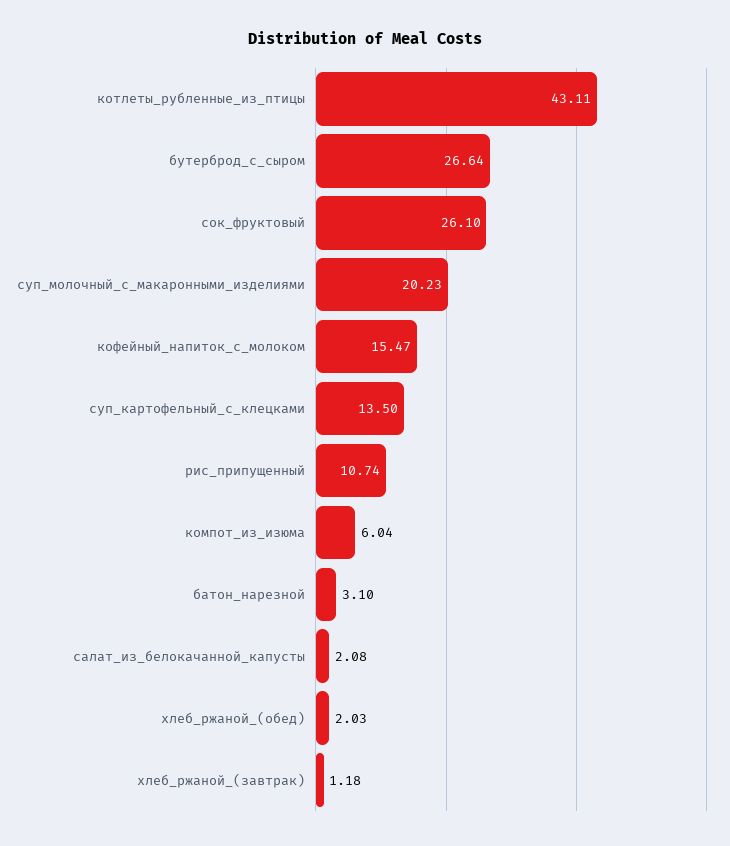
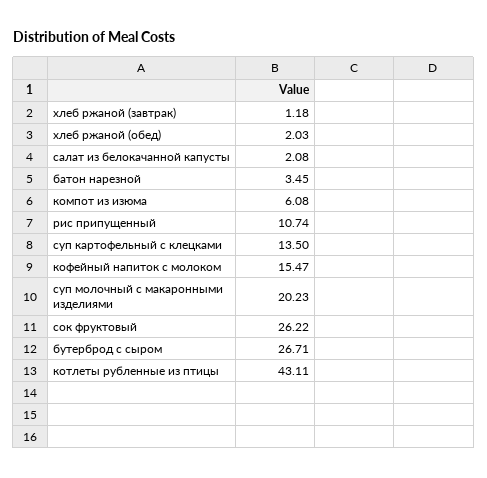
бутерброд_с_сыром: 26.64 -> 26.71
сок_фруктовый: 26.1 -> 26.22
компот_из_изюма: 6.04 -> 6.08
батон_нарезной: 3.1 -> 3.45

